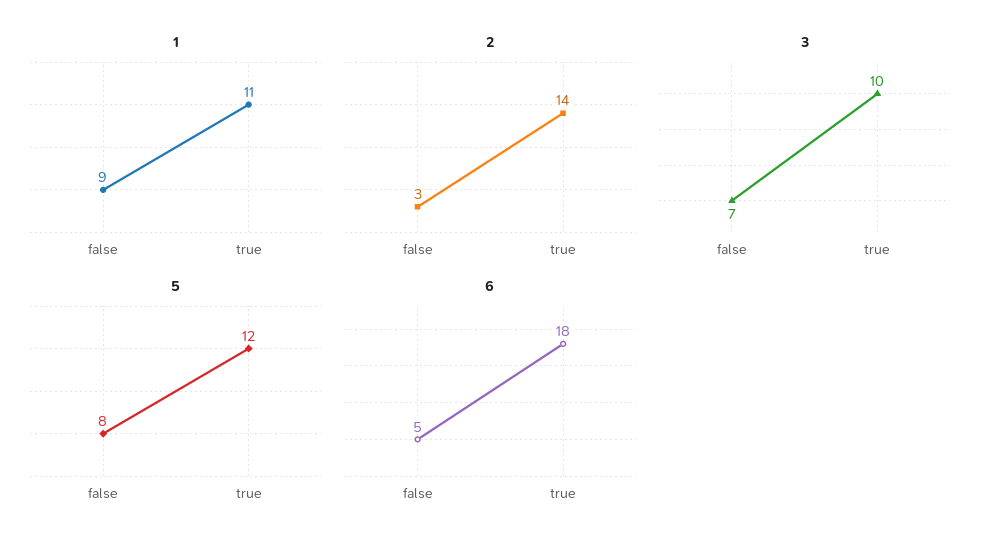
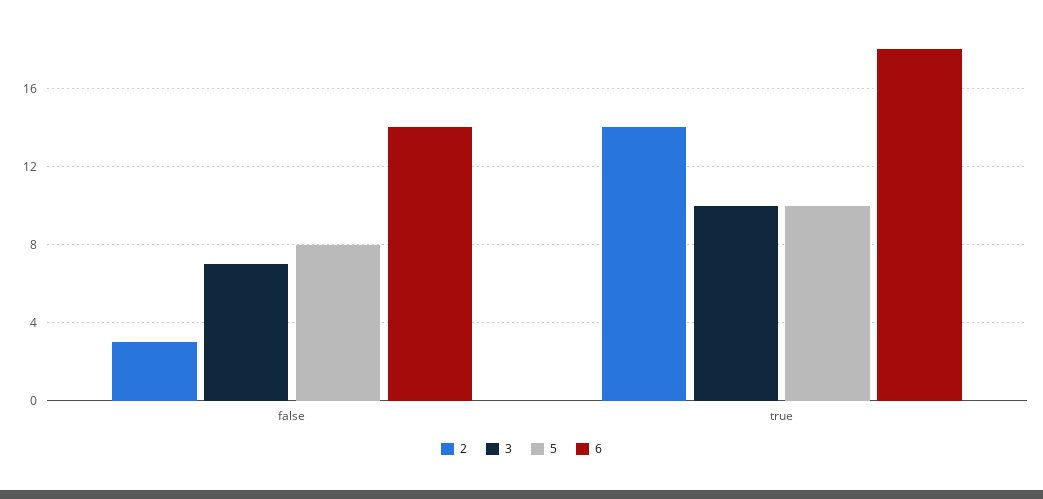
1, false: 9 -> none
1, true: 11 -> none
5, true: 12 -> 10
6, false: 5 -> 14

